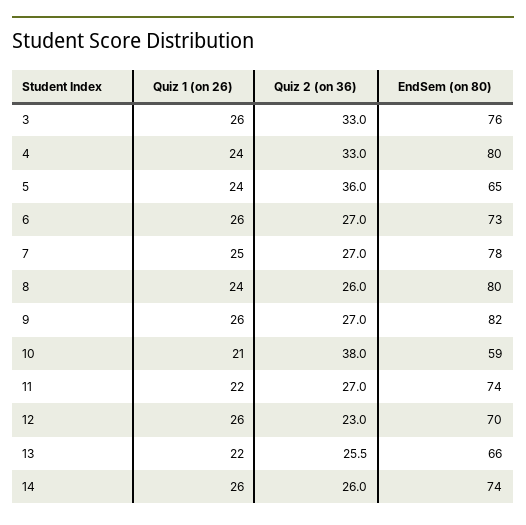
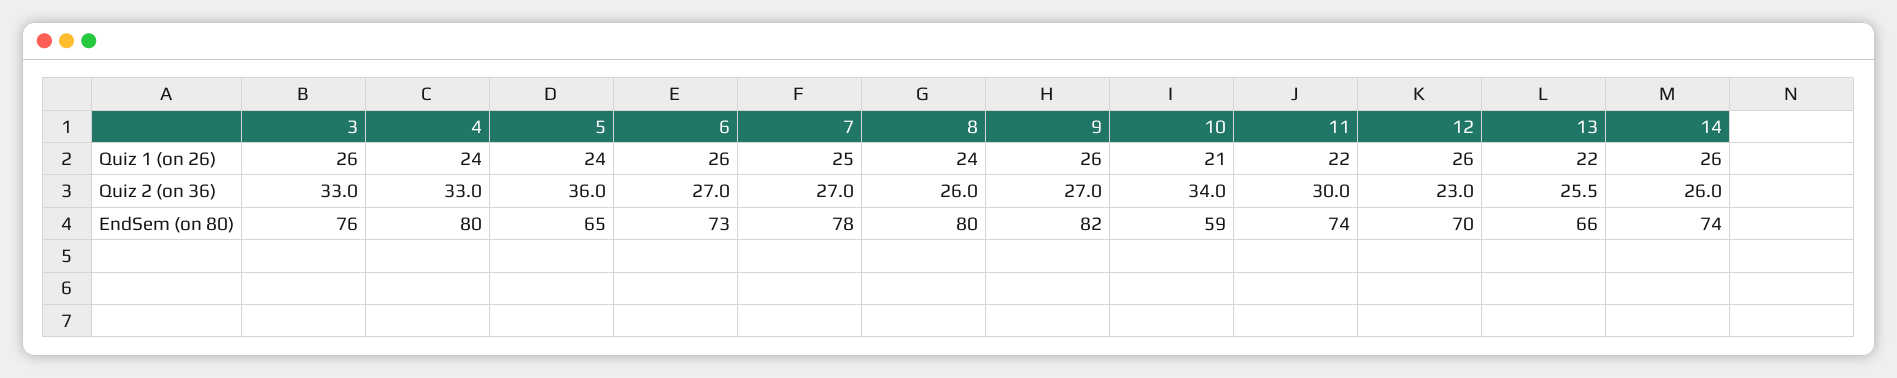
Quiz 2 (on 36), 10: 38 -> 34
Quiz 2 (on 36), 11: 27 -> 30

